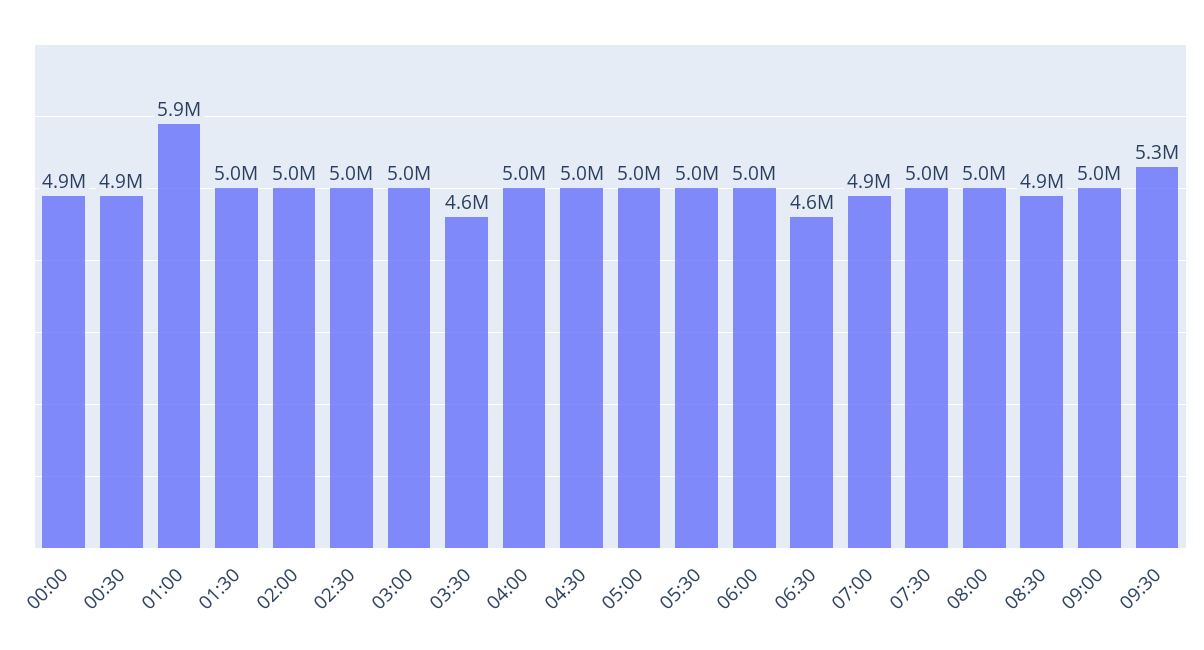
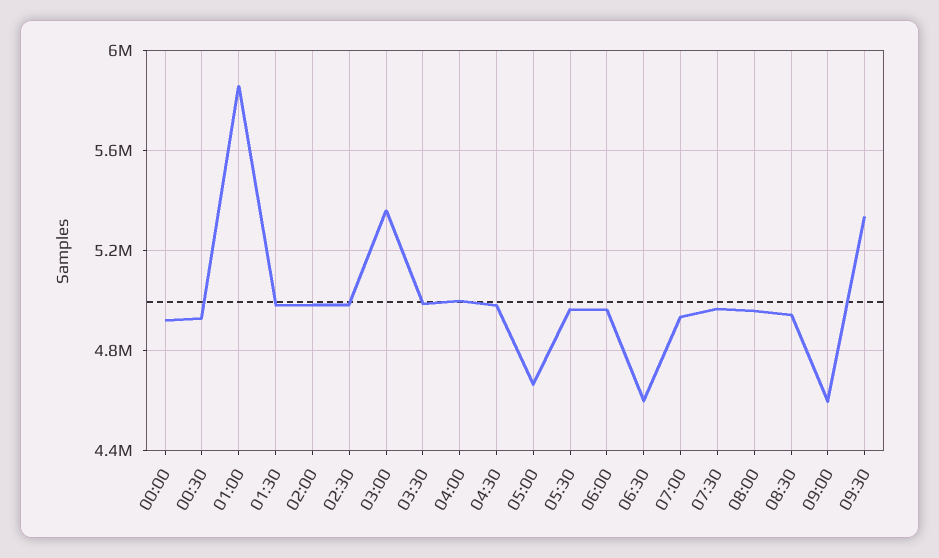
03:00: 5000000 -> 5350000
03:30: 4600000 -> 5000000
05:00: 5000000 -> 4650000
09:00: 5000000 -> 4600000

